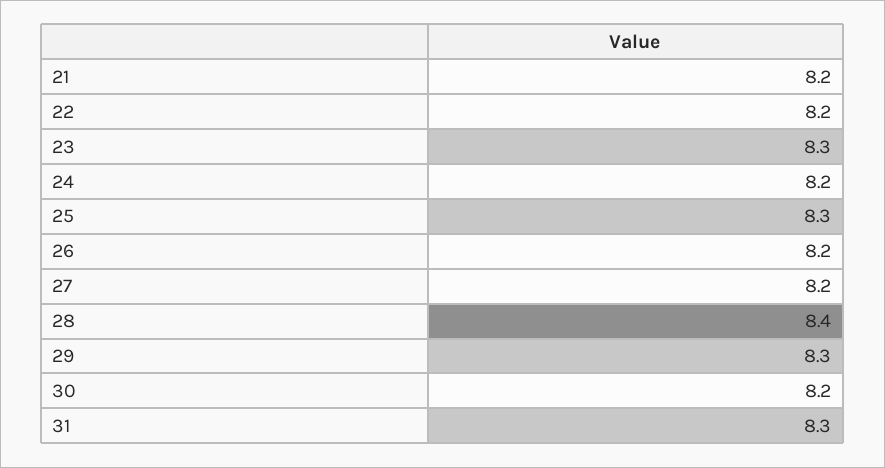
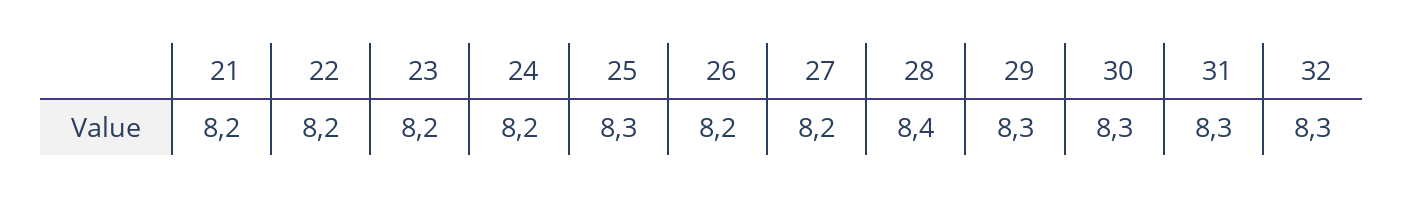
23: 8.3 -> 8.2
30: 8.2 -> 8.3
32: none -> 8.3

